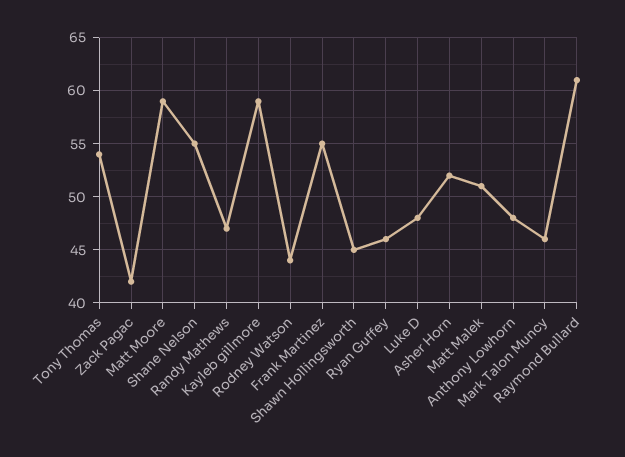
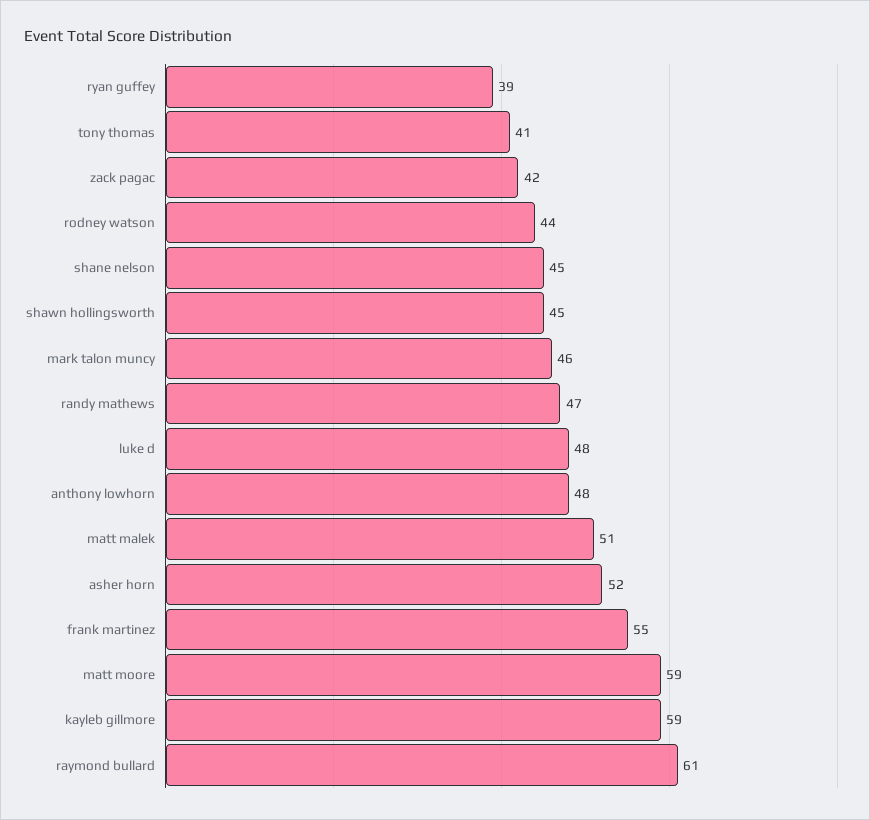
Tony Thomas: 54 -> 41
Shane Nelson: 55 -> 45
Ryan Guffey: 46 -> 39

